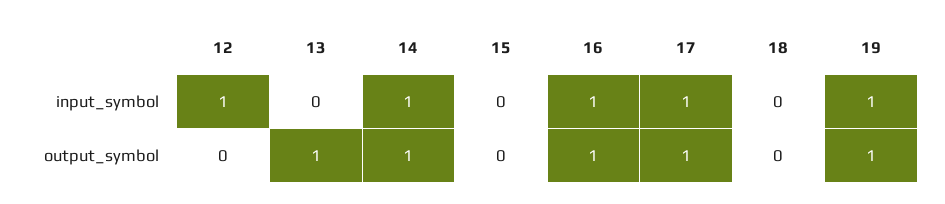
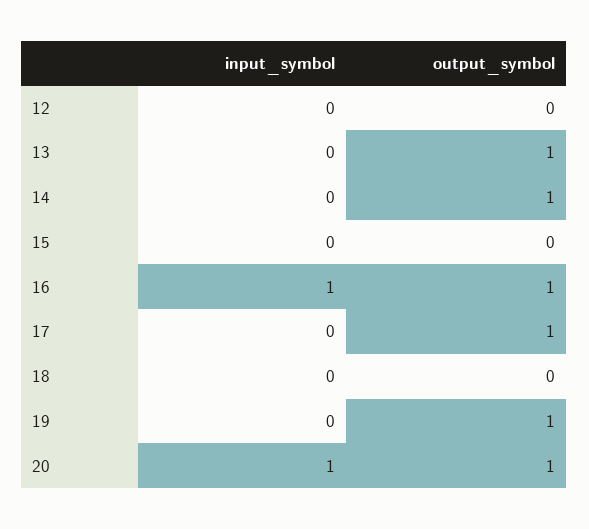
12, input_symbol: 1 -> 0
14, input_symbol: 1 -> 0
17, input_symbol: 1 -> 0
19, input_symbol: 1 -> 0
20, input_symbol: none -> 1
20, output_symbol: none -> 1

